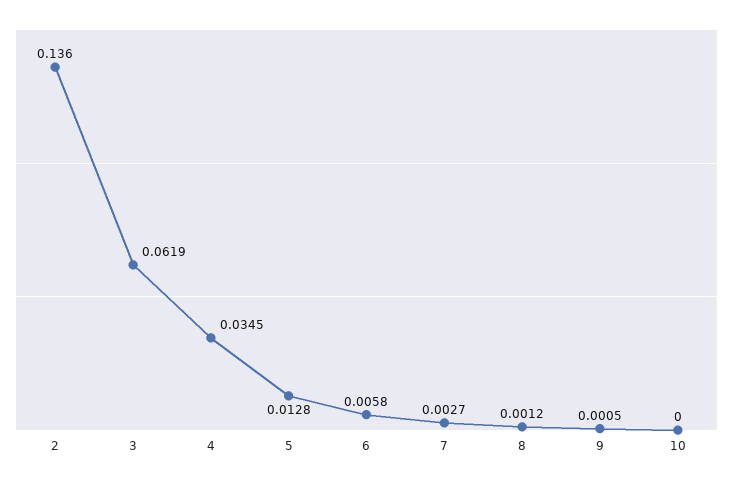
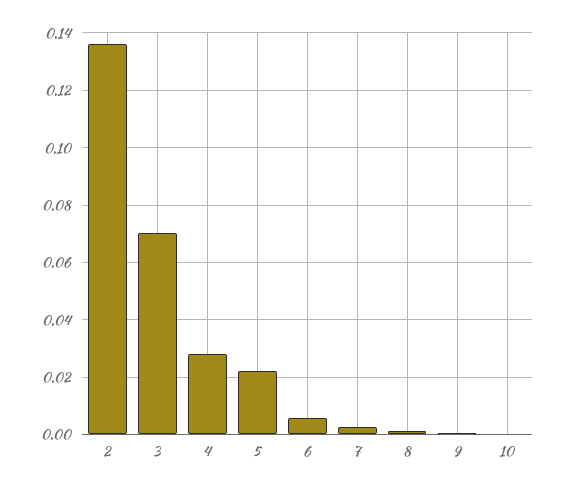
3: 0.0619 -> 0.07
4: 0.0345 -> 0.0275
5: 0.0128 -> 0.0225

